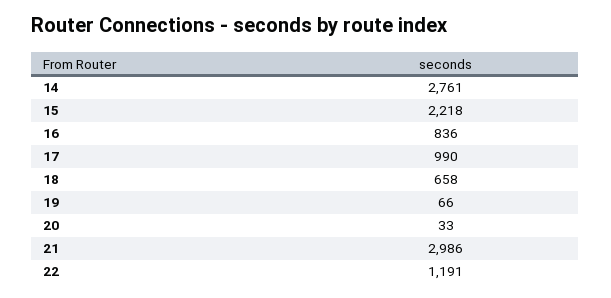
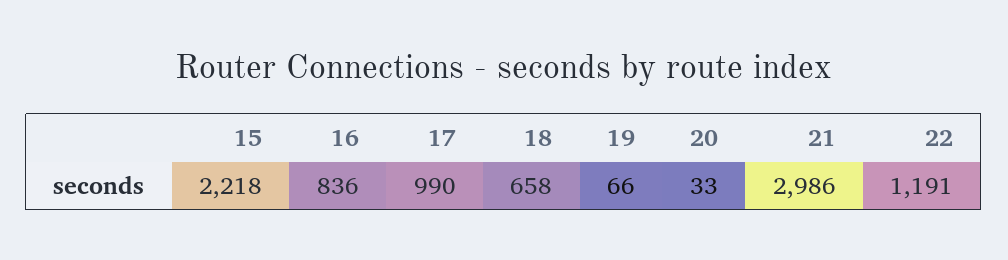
14: 2761 -> none

